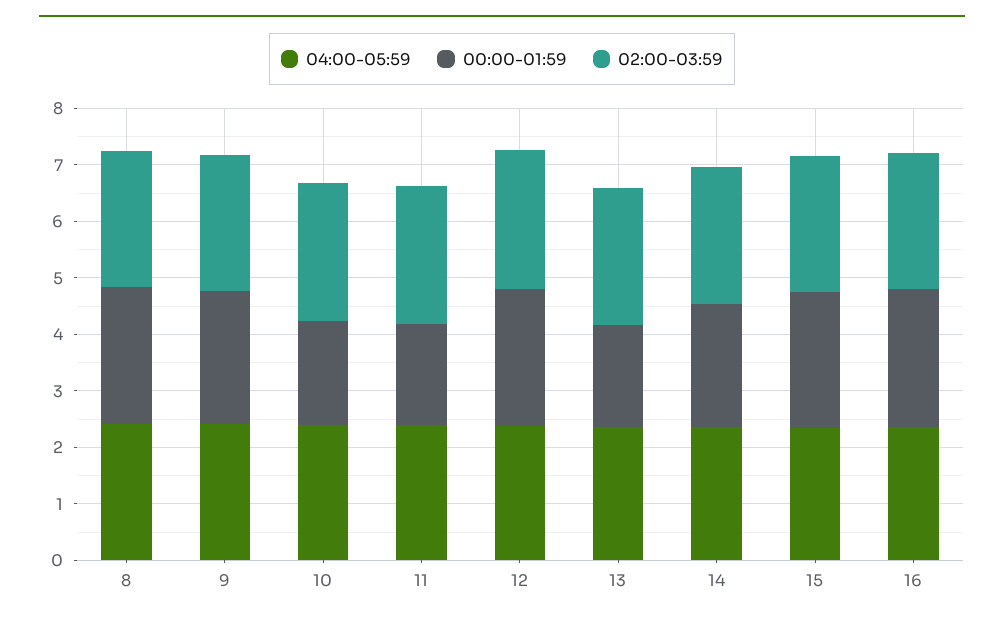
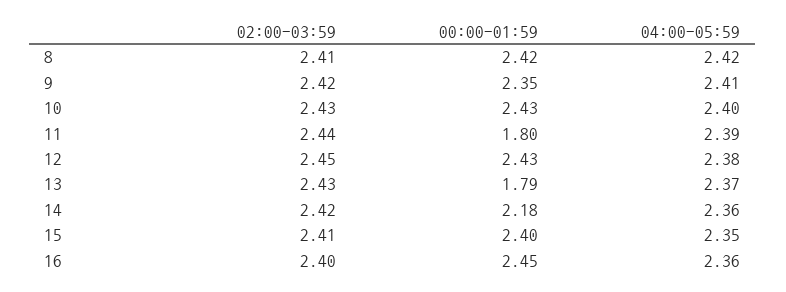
00:00-01:59, 10: 1.8 -> 2.43

